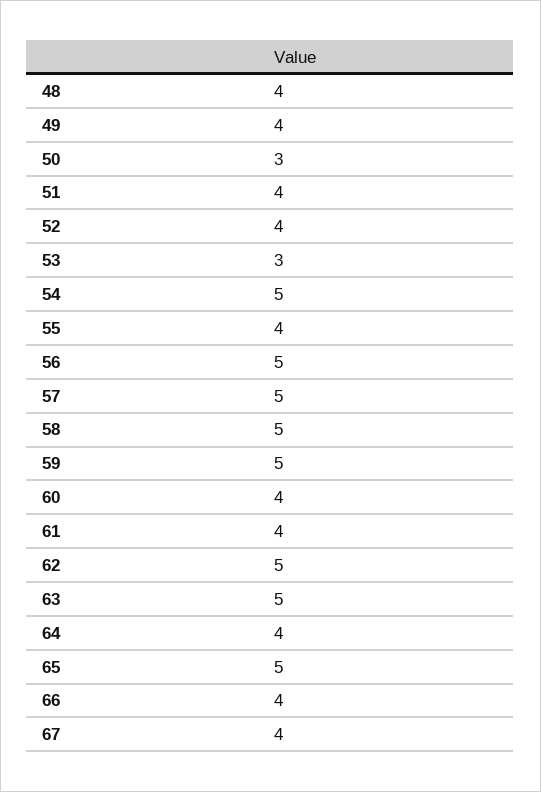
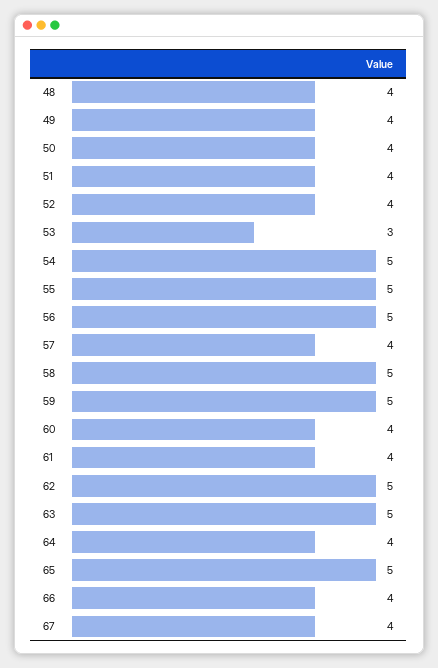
50: 3 -> 4
55: 4 -> 5
57: 5 -> 4

